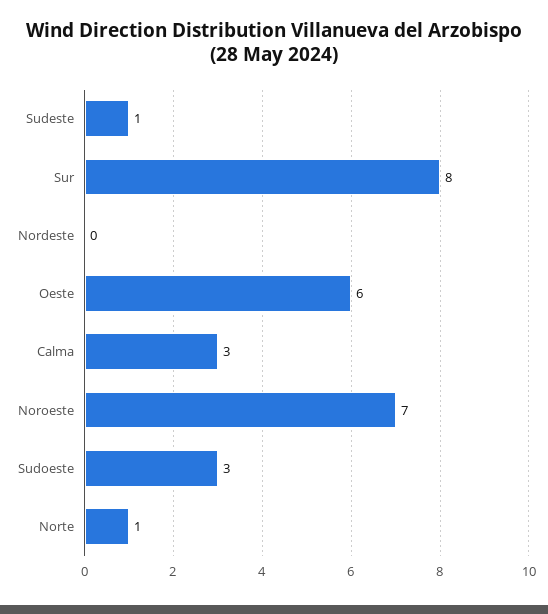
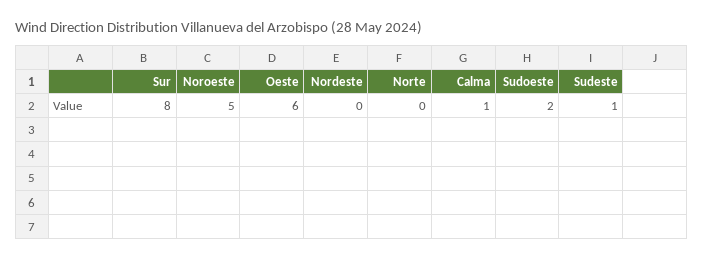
Calma: 3 -> 1
Noroeste: 7 -> 5
Sudoeste: 3 -> 2
Norte: 1 -> 0

